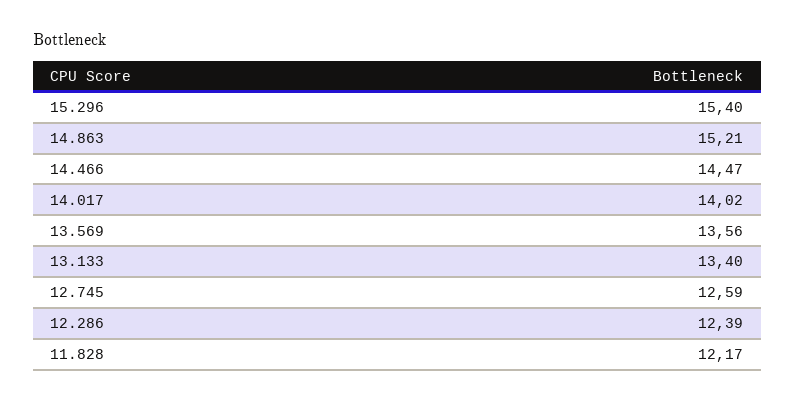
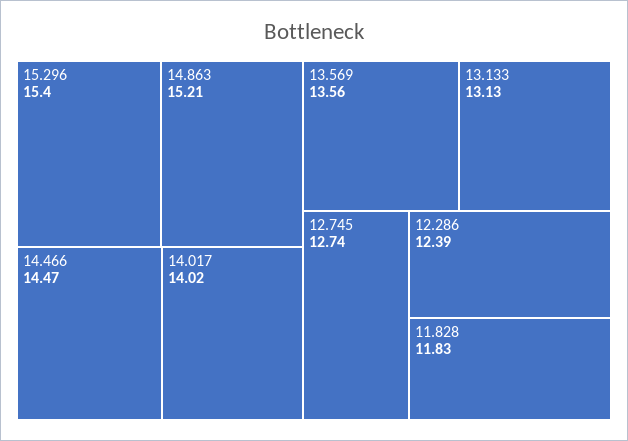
13.133: 13.4 -> 13.13
12.745: 12.59 -> 12.74
11.828: 12.17 -> 11.83

